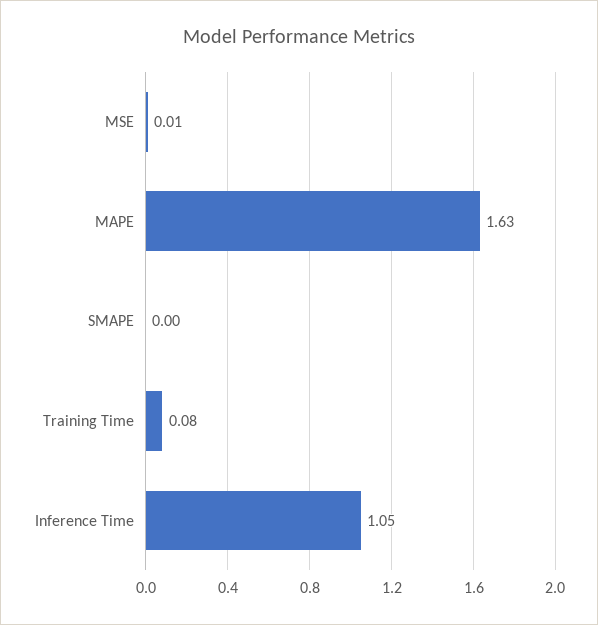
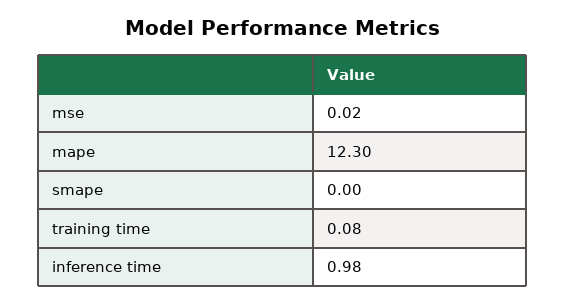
MSE: 0.01 -> 0.02
MAPE: 1.63 -> 12.3
Inference Time: 1.05 -> 0.98

